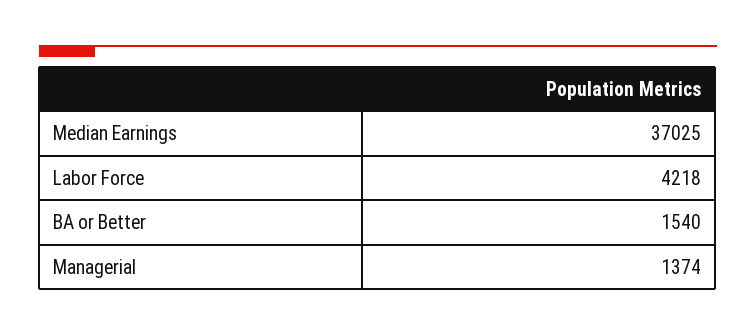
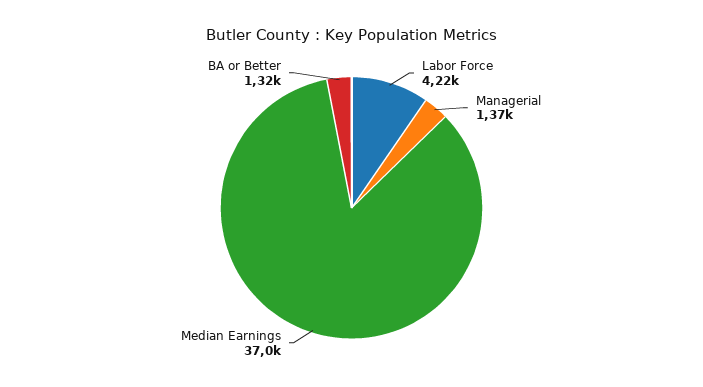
BA or Better: 1540 -> 1320

